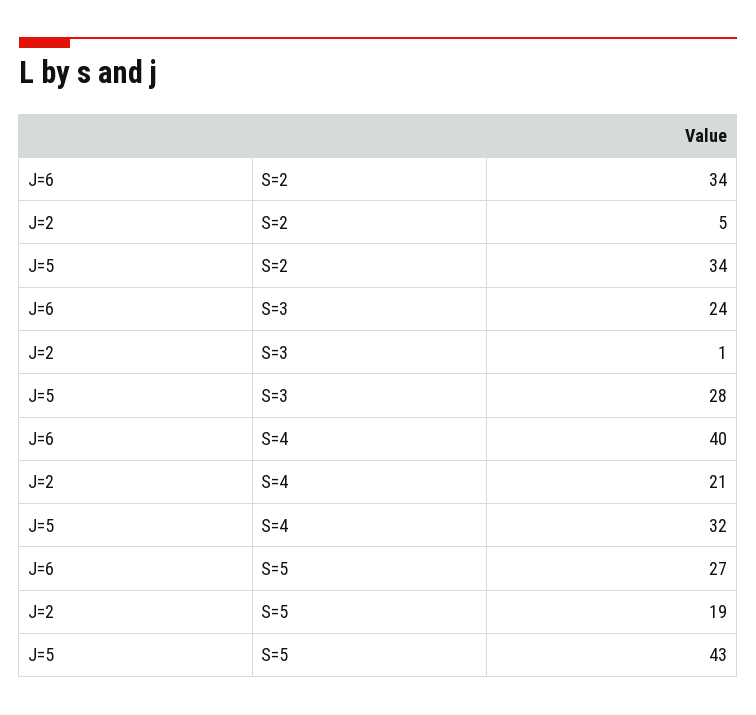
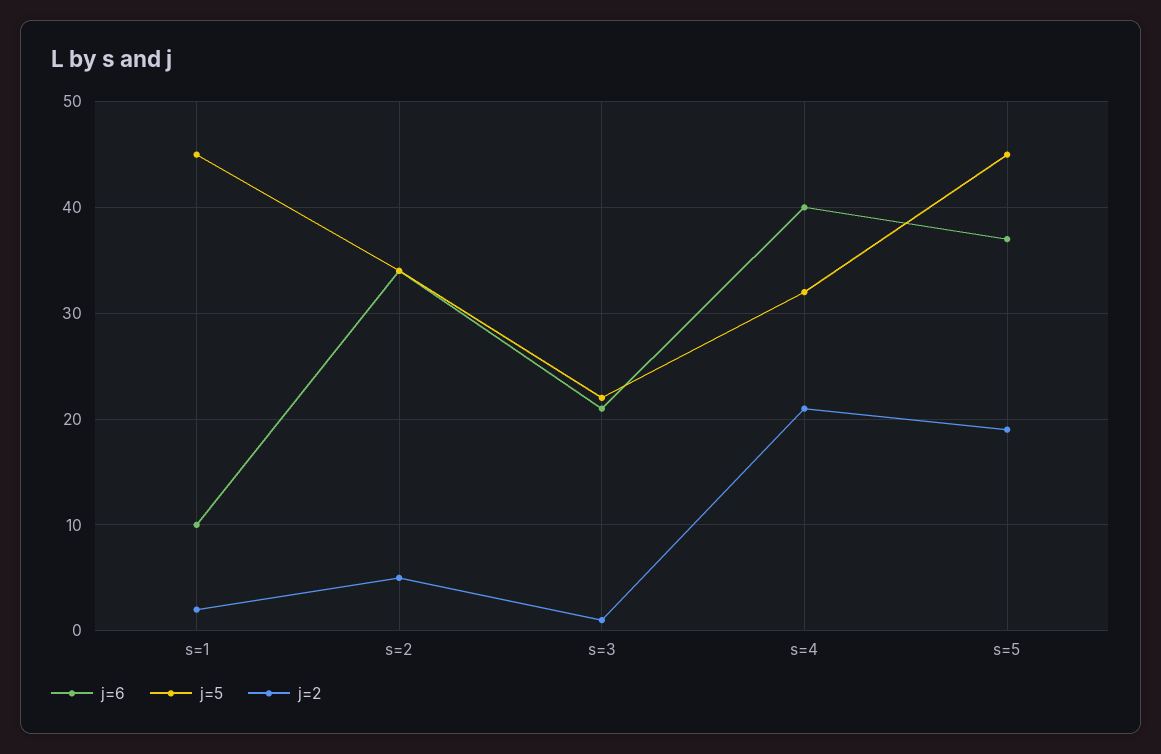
J=6, S=3: 24 -> 21
J=5, S=3: 28 -> 22
J=6, S=5: 27 -> 37
J=5, S=5: 43 -> 45
J=6, s=1: none -> 10
J=5, s=1: none -> 45
J=2, s=1: none -> 2

